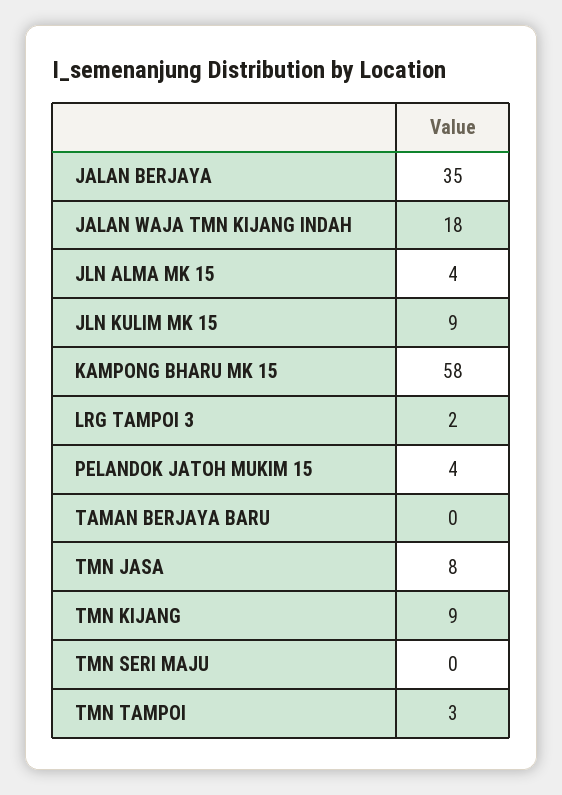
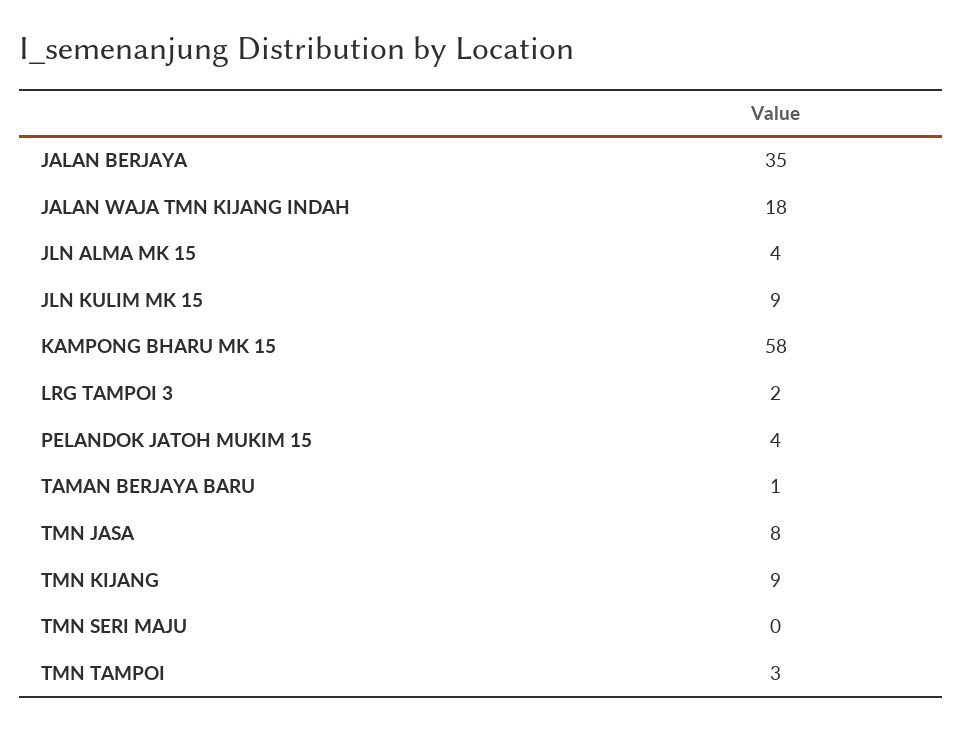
TAMAN BERJAYA BARU: 0 -> 1

